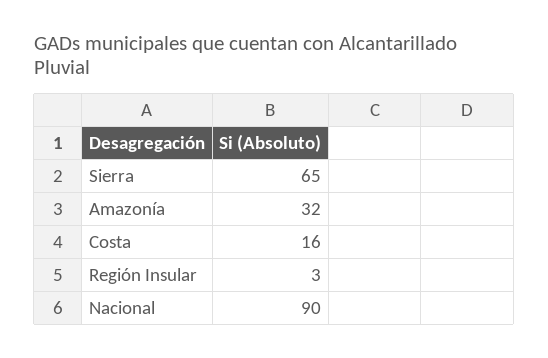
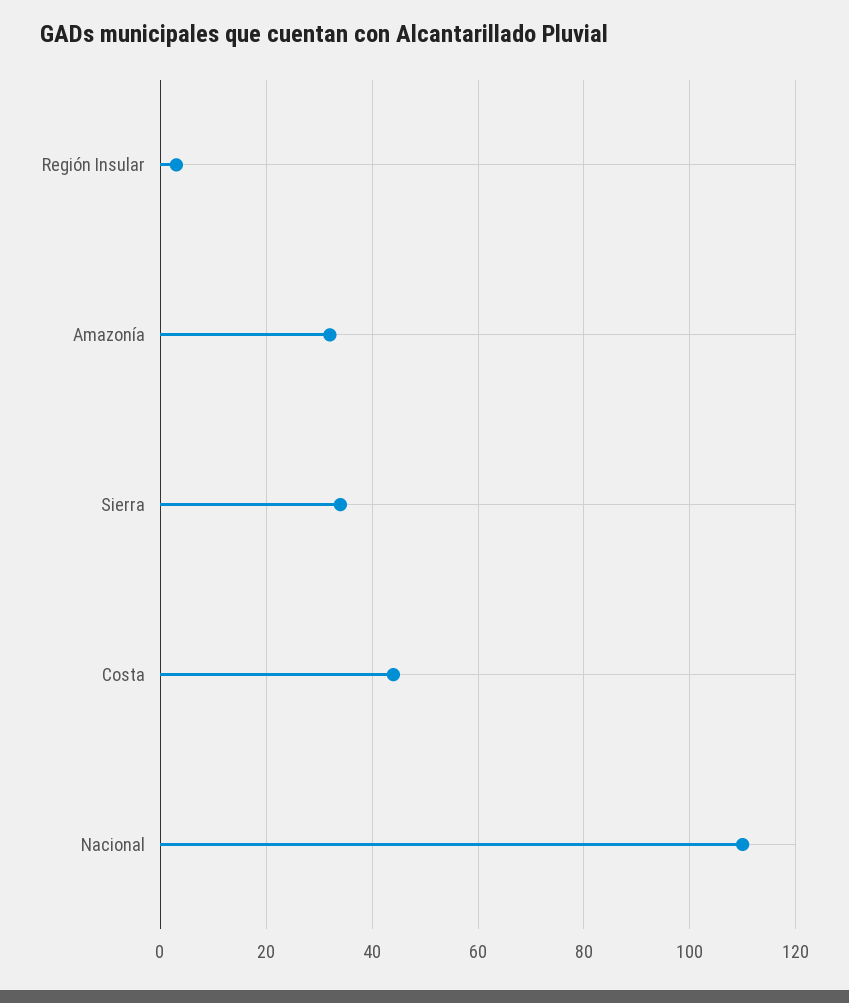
Sierra: 65 -> 35
Costa: 16 -> 45
Nacional: 90 -> 110

